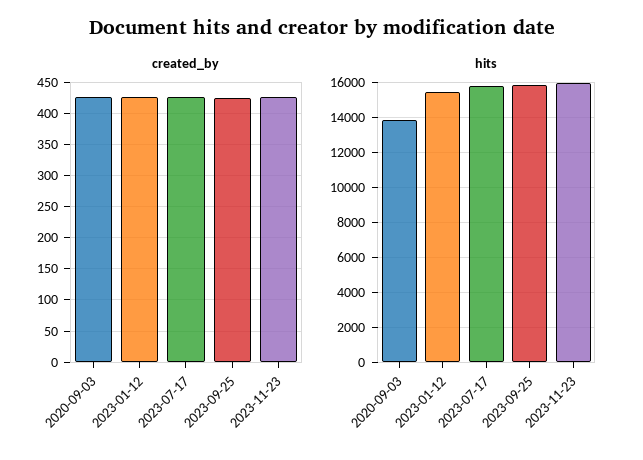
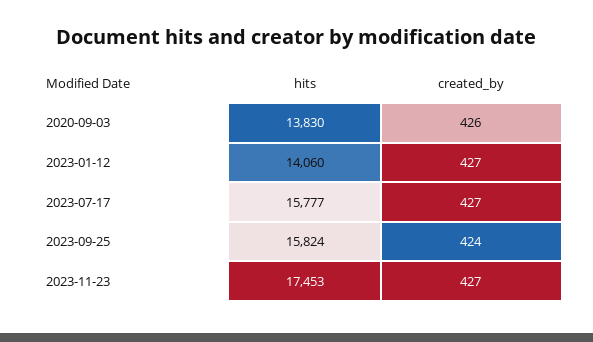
hits, 2023-01-12: 15500 -> 14060
hits, 2023-11-23: 16000 -> 17453

